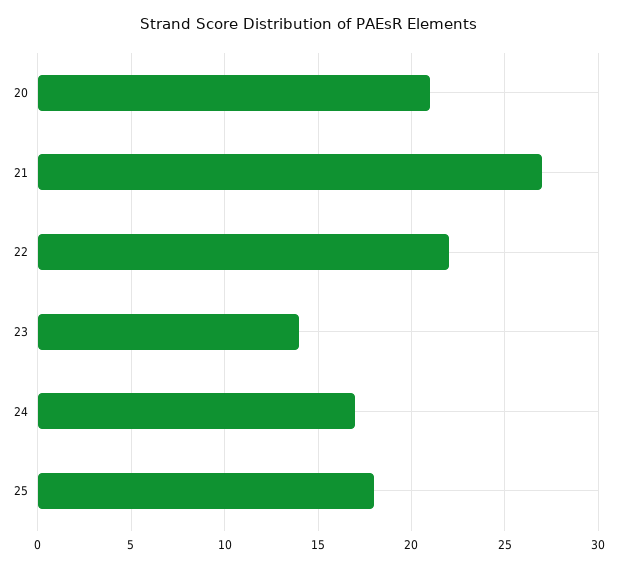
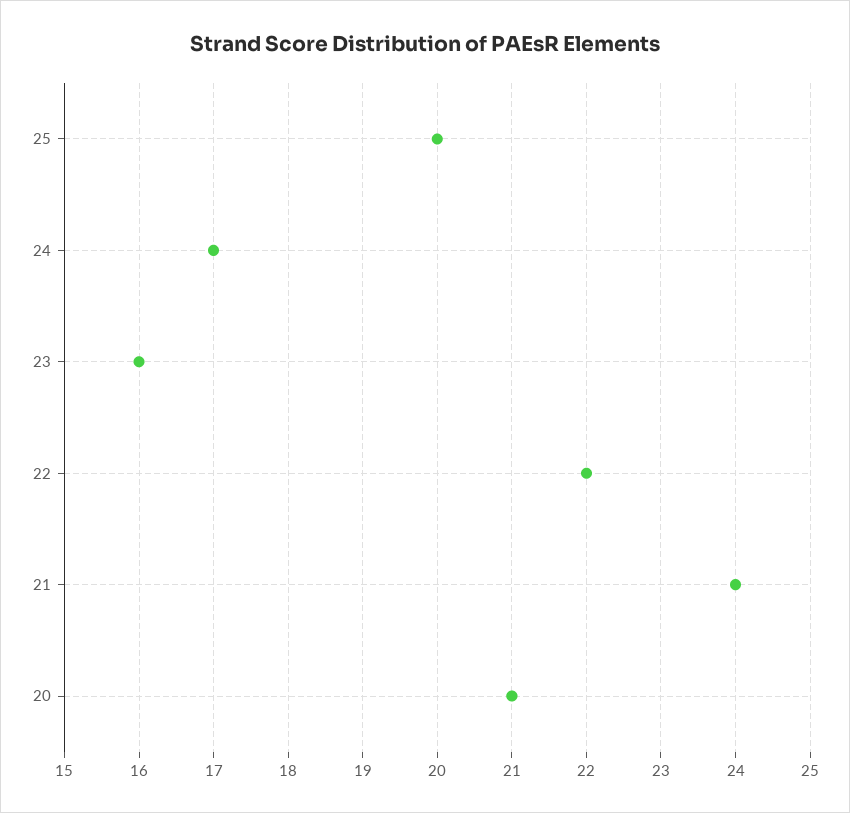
21: 27 -> 24
23: 14 -> 16
25: 18 -> 20

